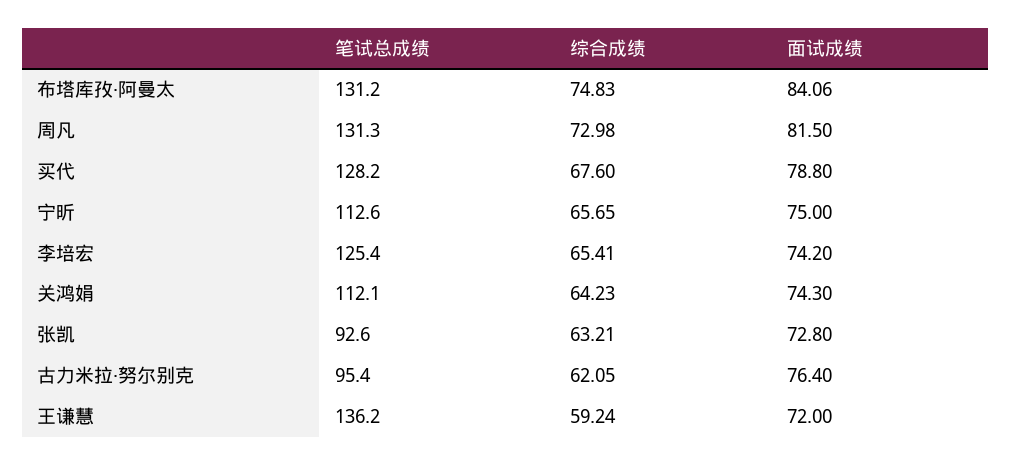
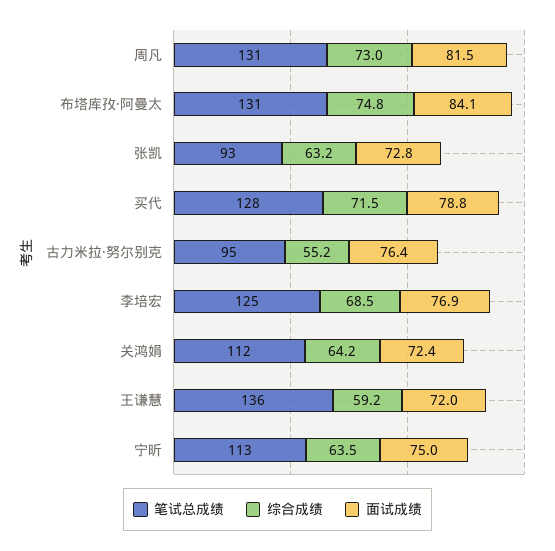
综合成绩, 买代: 67.6 -> 71.5
综合成绩, 宁昕: 65.65 -> 63.5
综合成绩, 李培宏: 65.41 -> 68.5
面试成绩, 李培宏: 74.2 -> 76.9
面试成绩, 关鸿娟: 74.3 -> 72.4
综合成绩, 古力米拉·努尔别克: 62.05 -> 55.2

